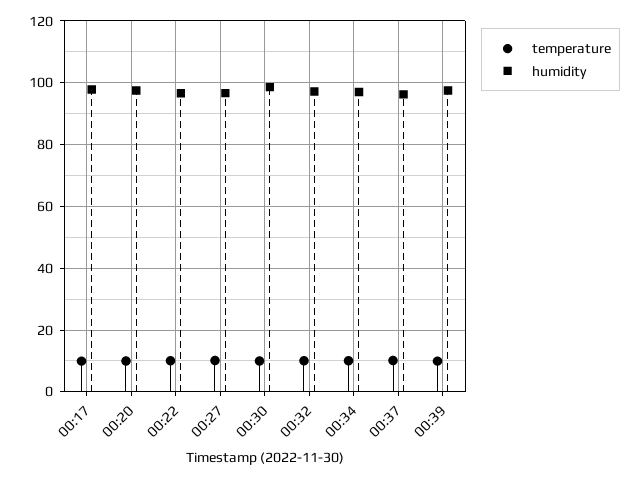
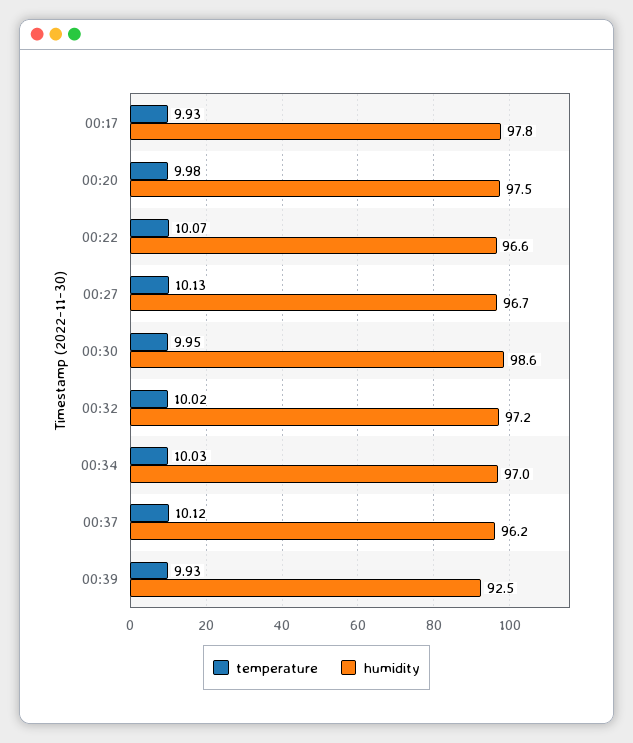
humidity, 00:39: 98 -> 92.5

